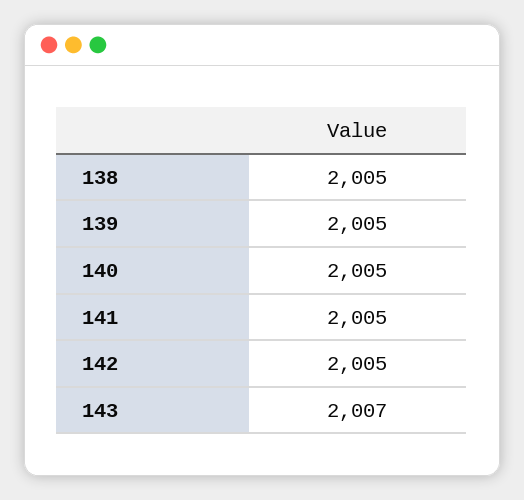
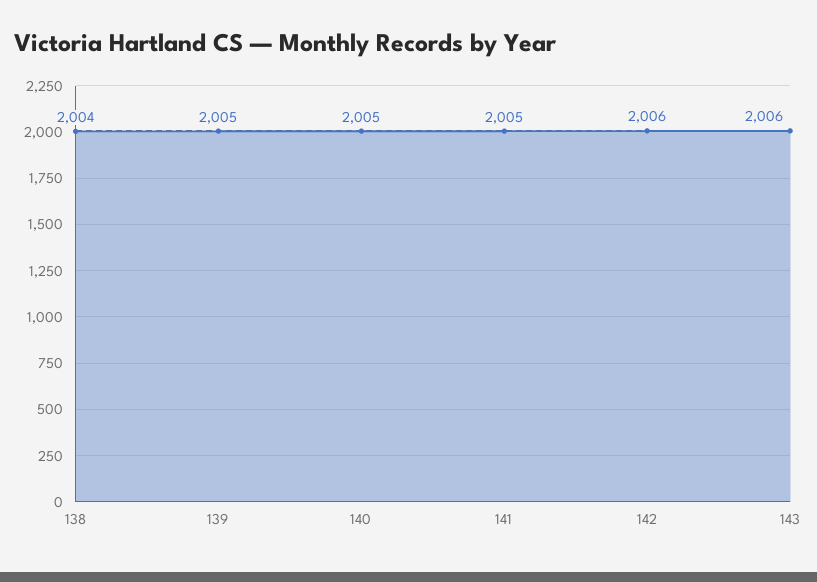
138: 2005 -> 2004
142: 2005 -> 2006
143: 2007 -> 2006

